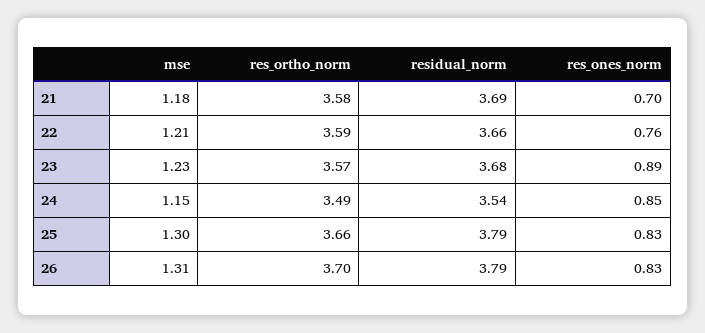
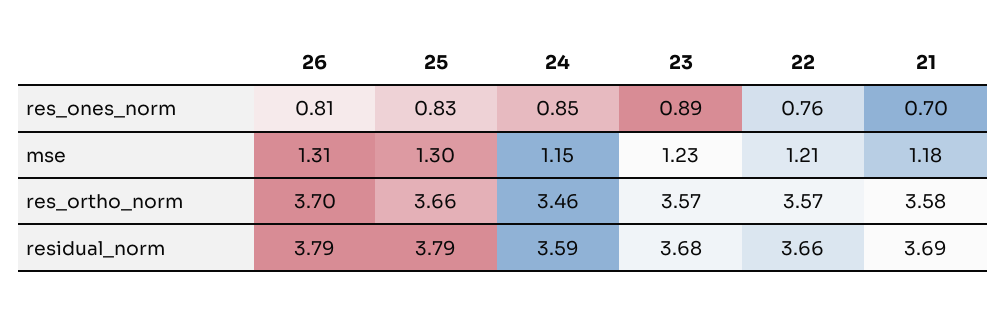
res_ortho_norm, 22: 3.59 -> 3.57
res_ortho_norm, 24: 3.49 -> 3.46
residual_norm, 24: 3.54 -> 3.59
res_ones_norm, 26: 0.83 -> 0.81

